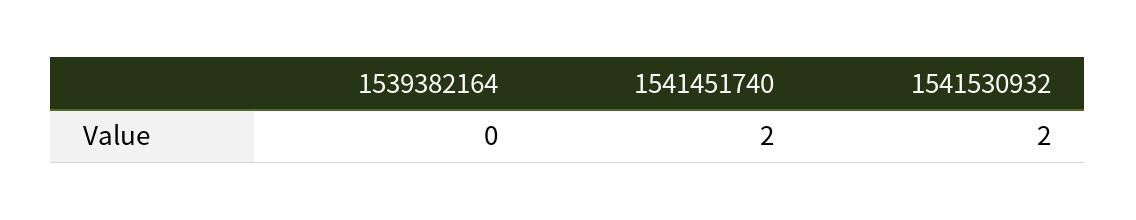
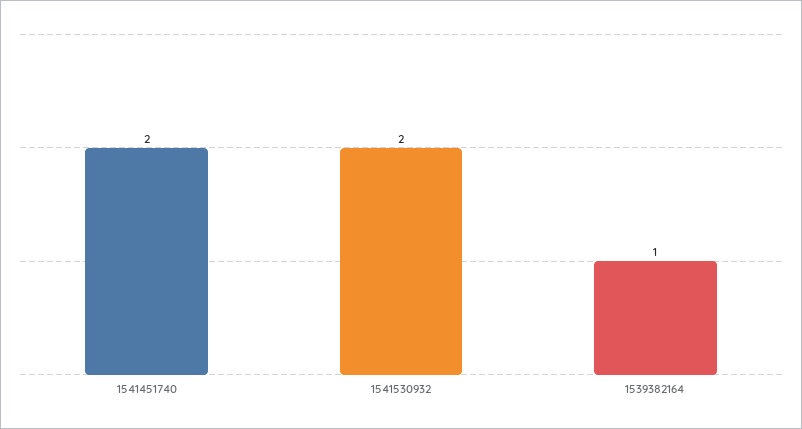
1539382164: 0 -> 1

